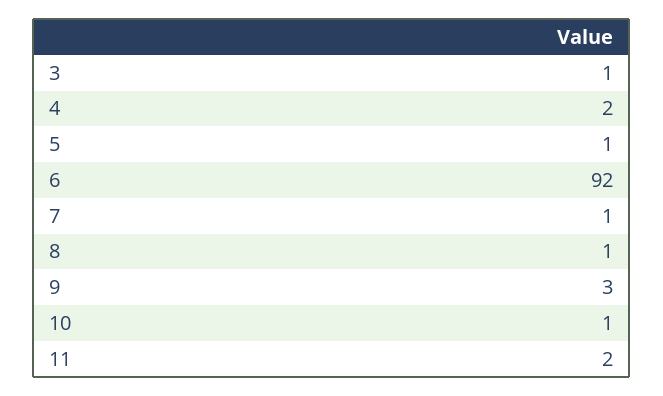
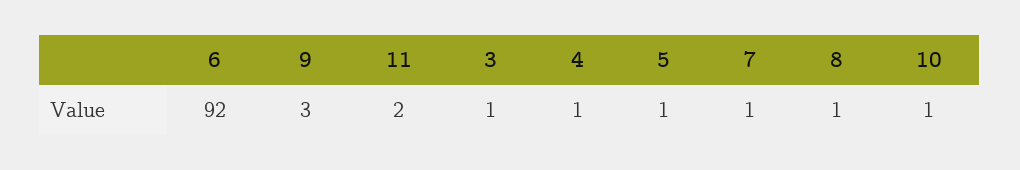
4: 2 -> 1

